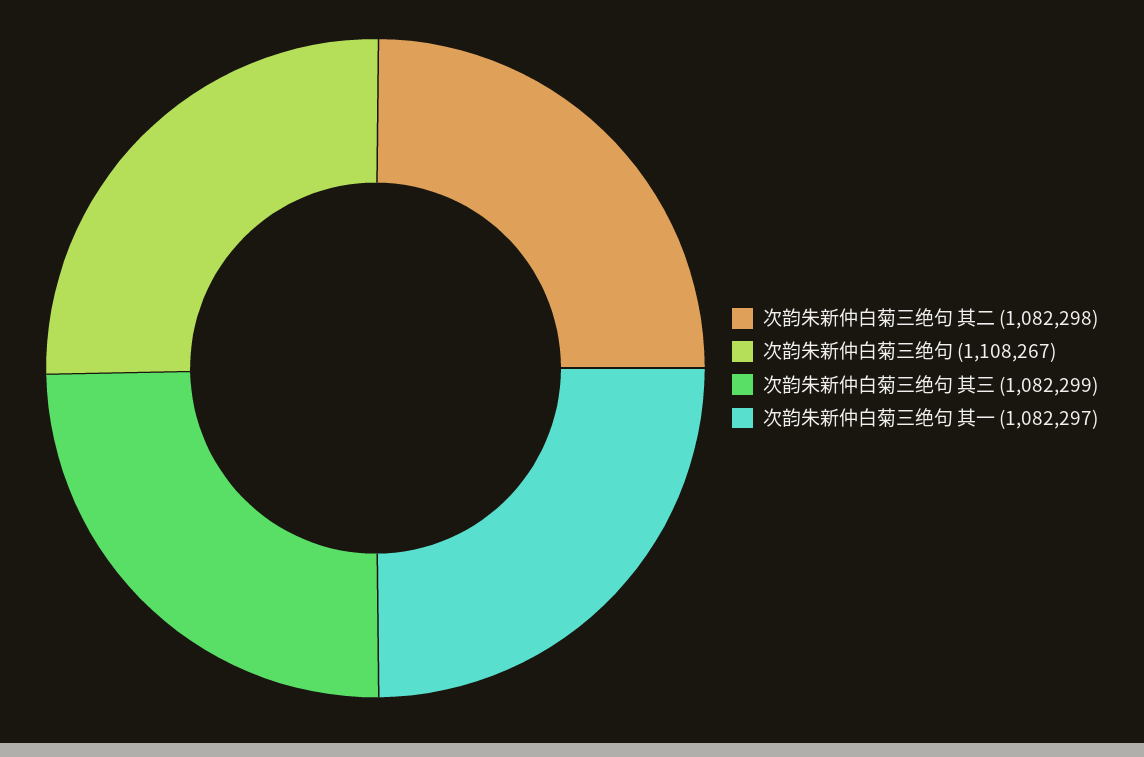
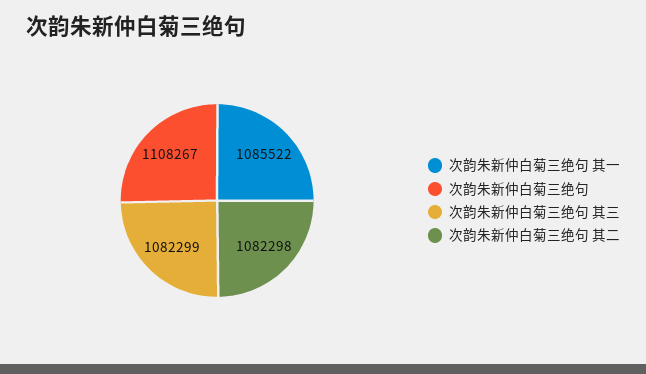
次韵朱新仲白菊三绝句 其一: 1082297 -> 1085522

